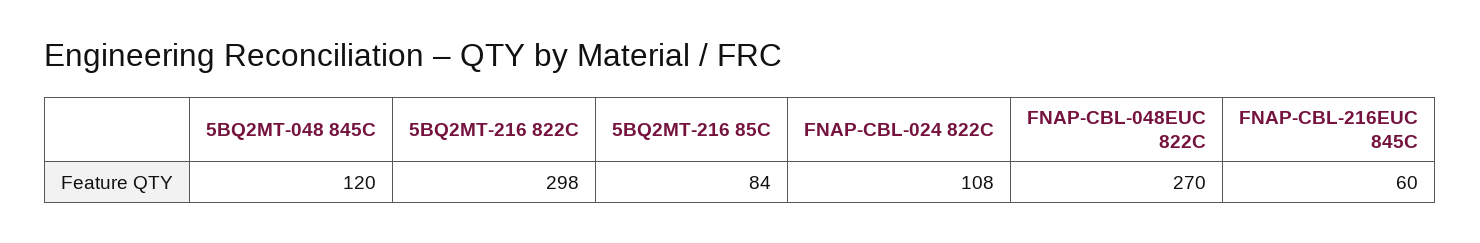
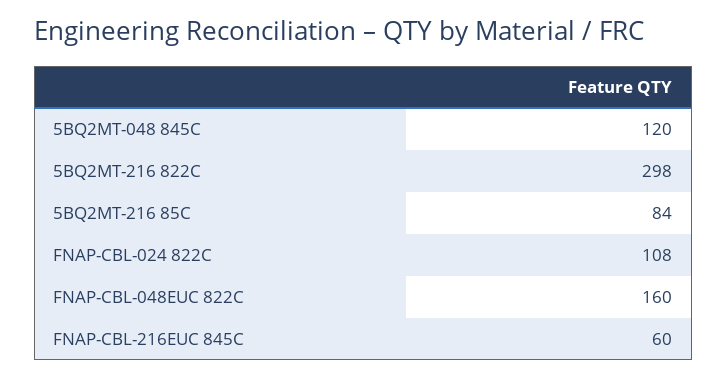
FNAP-CBL-048EUC 822C: 270 -> 160

